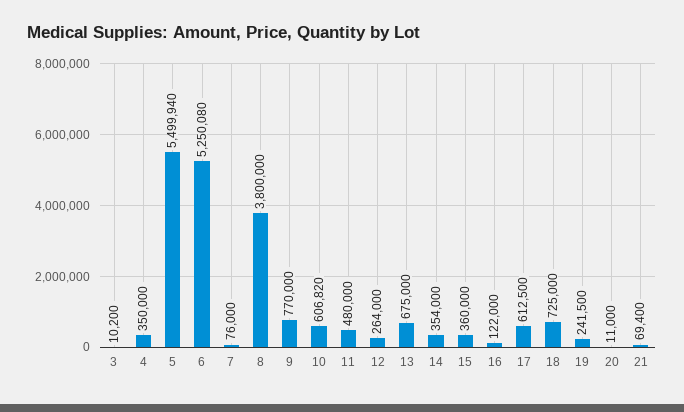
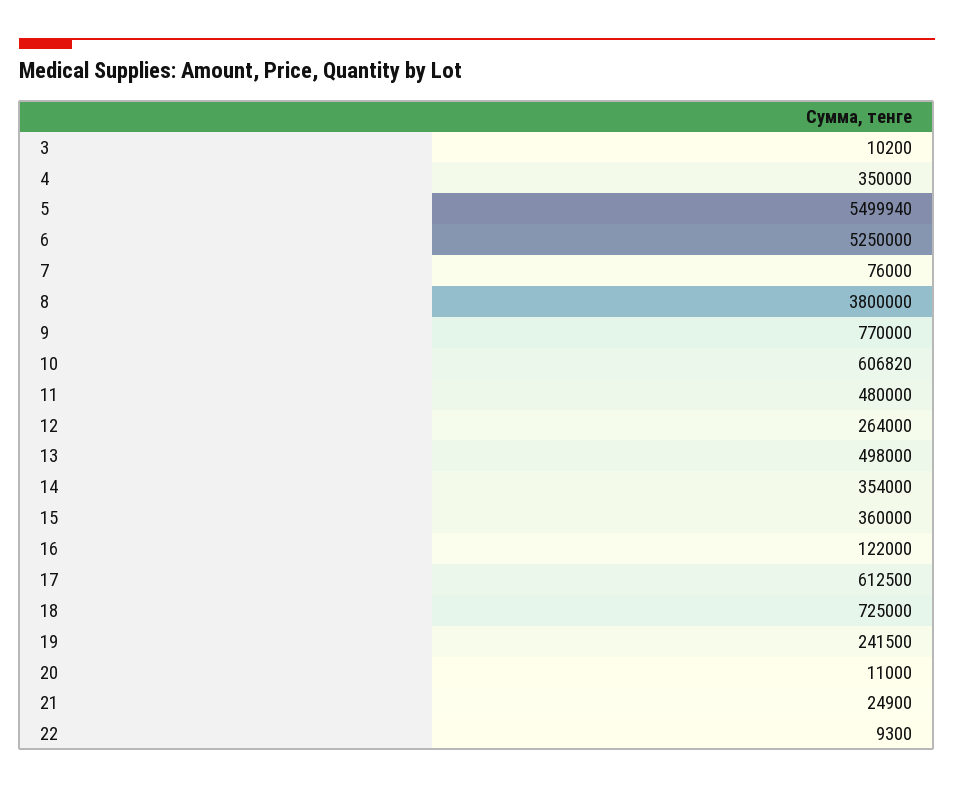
6: 5250080 -> 5250000
13: 675000 -> 498000
21: 69400 -> 24900
22: none -> 9300

